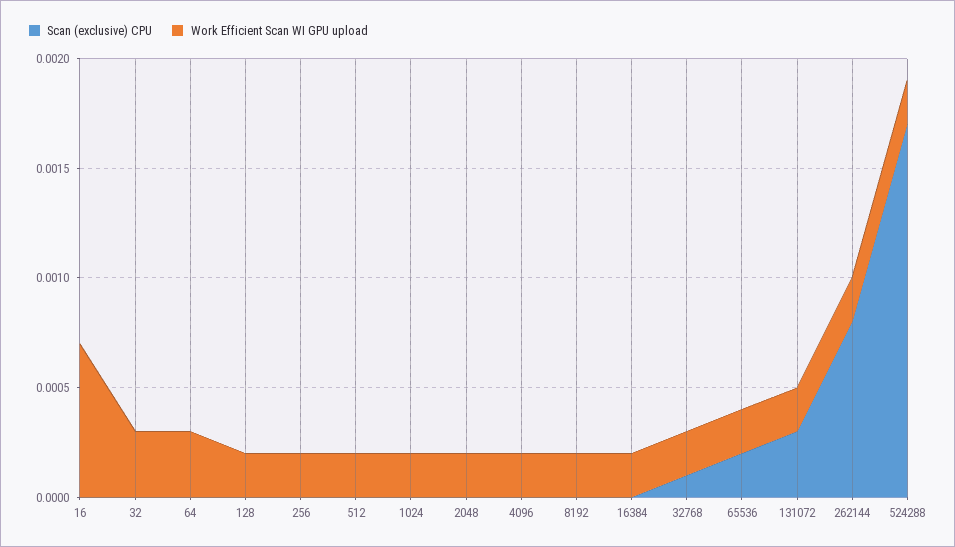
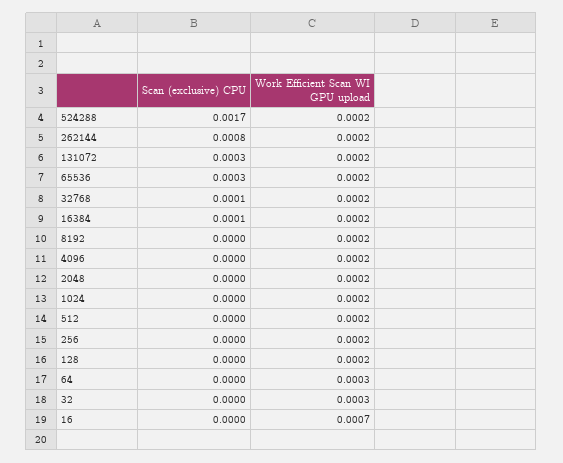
Scan (exclusive) CPU, 16384: 0 -> 0.0001
Scan (exclusive) CPU, 65536: 0.0002 -> 0.0003

